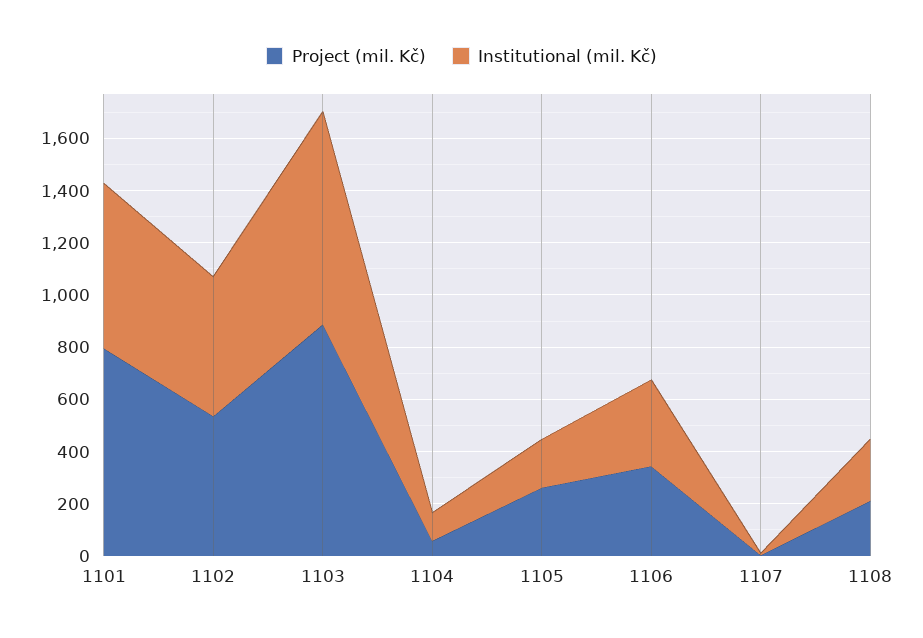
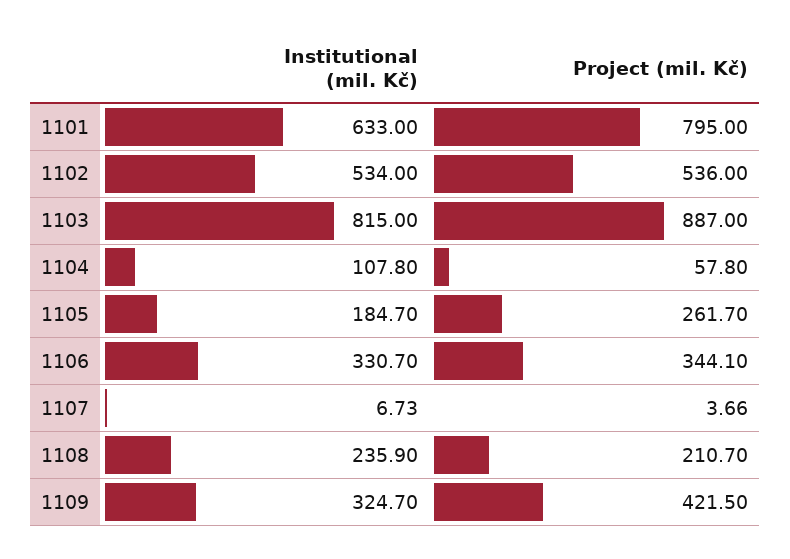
Institutional (mil. Kč), 1109: none -> 324.7
Project (mil. Kč), 1109: none -> 421.5

